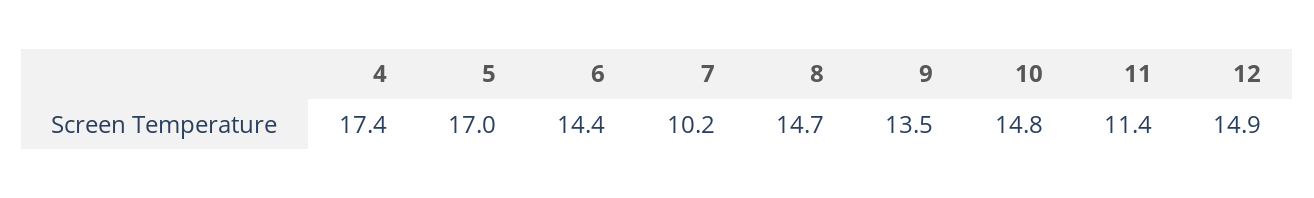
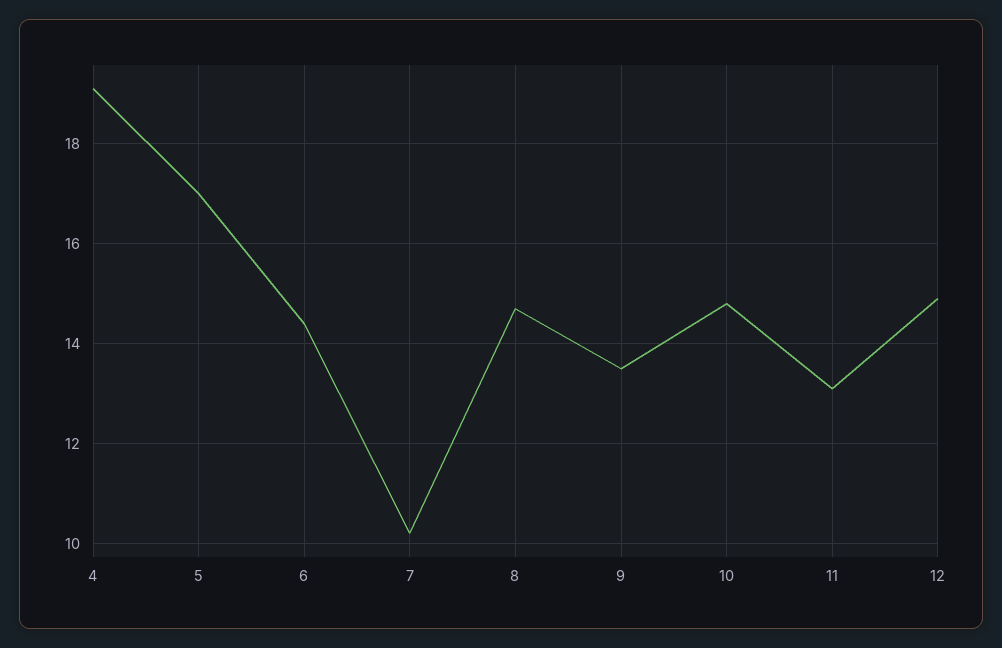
4: 17.4 -> 19
11: 11.4 -> 13

